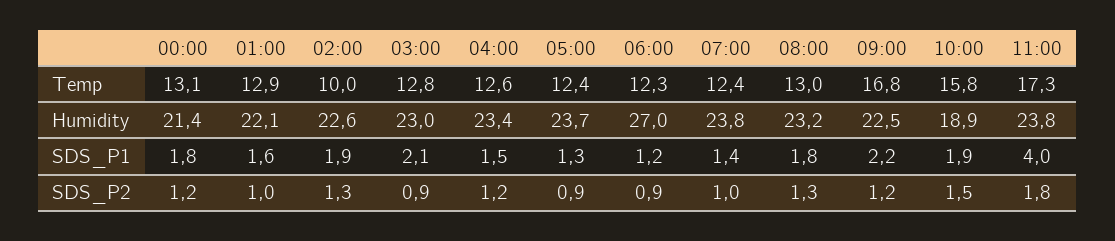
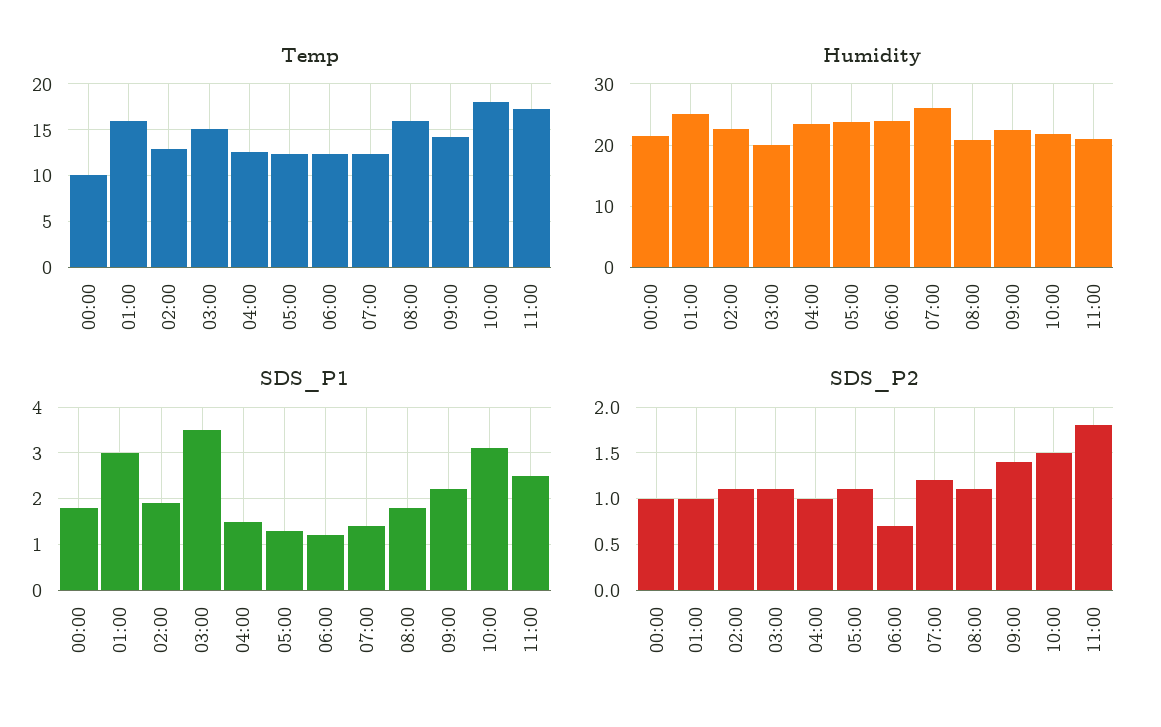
Temp, 00:00: 13.1 -> 10
Temp, 01:00: 12.9 -> 16
Temp, 02:00: 10 -> 13
Temp, 03:00: 12.8 -> 15
Temp, 08:00: 13 -> 16
Temp, 09:00: 16.8 -> 14
Temp, 10:00: 15.8 -> 18
Humidity, 01:00: 22.1 -> 25
Humidity, 03:00: 23 -> 20
Humidity, 06:00: 27 -> 24
Humidity, 07:00: 23.8 -> 26
Humidity, 08:00: 23.2 -> 21
Humidity, 10:00: 18.9 -> 22
Humidity, 11:00: 23.8 -> 21
SDS_P1, 01:00: 1.6 -> 3
SDS_P1, 03:00: 2.1 -> 3.5
SDS_P1, 10:00: 1.9 -> 3
SDS_P1, 11:00: 4 -> 2.5
SDS_P2, 00:00: 1.2 -> 1
SDS_P2, 02:00: 1.3 -> 1.1
SDS_P2, 03:00: 0.9 -> 1.1
SDS_P2, 04:00: 1.2 -> 1
SDS_P2, 05:00: 0.9 -> 1.1
SDS_P2, 06:00: 0.9 -> 0.7
SDS_P2, 07:00: 1 -> 1.2
SDS_P2, 08:00: 1.3 -> 1.1
SDS_P2, 09:00: 1.2 -> 1.4

